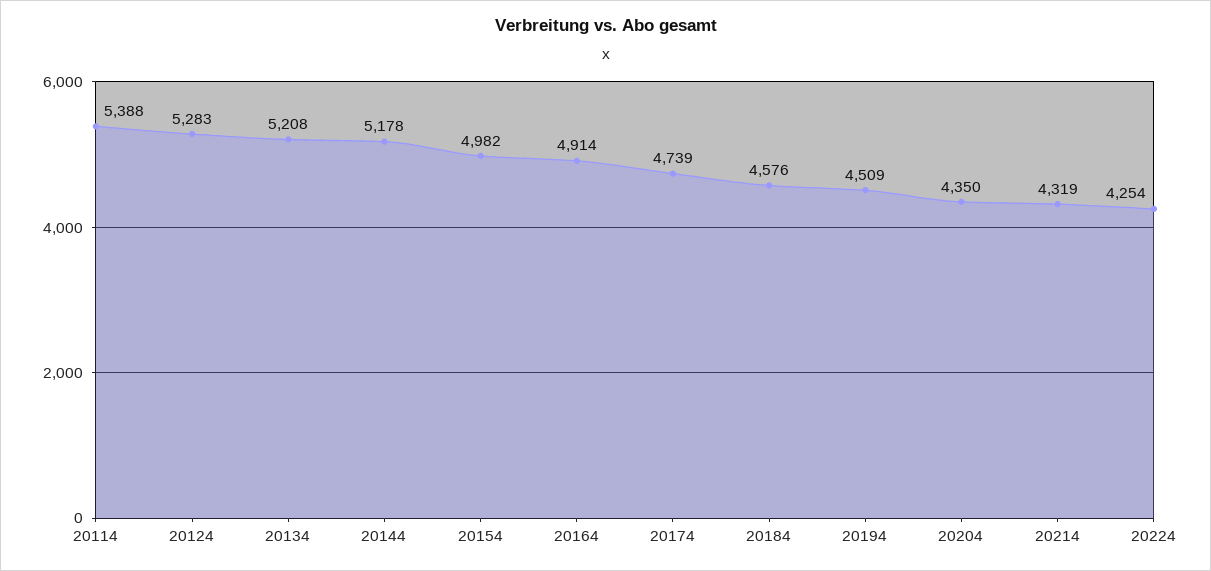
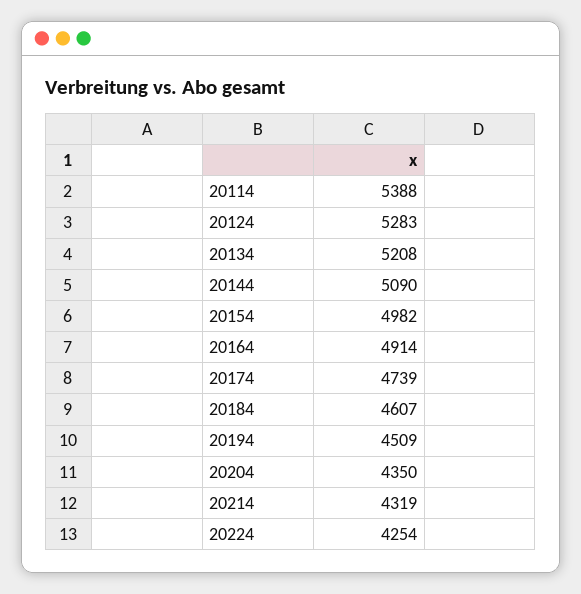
20144: 5178 -> 5090
20184: 4576 -> 4607

